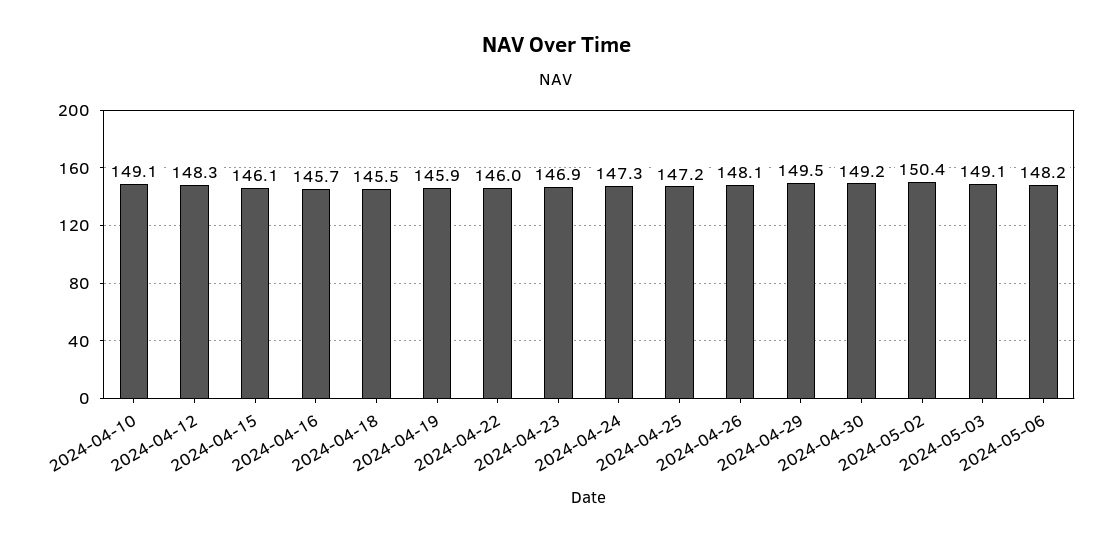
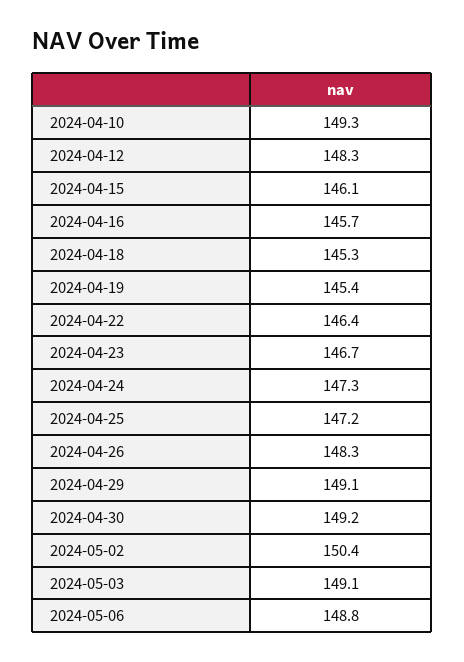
2024-04-10: 149.1 -> 149.3
2024-04-18: 145.5 -> 145.3
2024-04-19: 145.9 -> 145.4
2024-04-22: 146 -> 146.4
2024-04-23: 146.9 -> 146.7
2024-04-26: 148.1 -> 148.3
2024-04-29: 149.5 -> 149.1
2024-05-06: 148.2 -> 148.8

